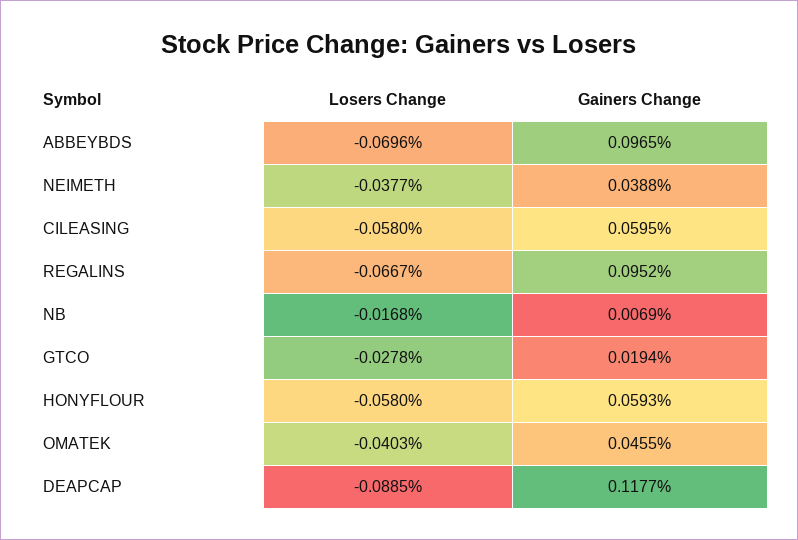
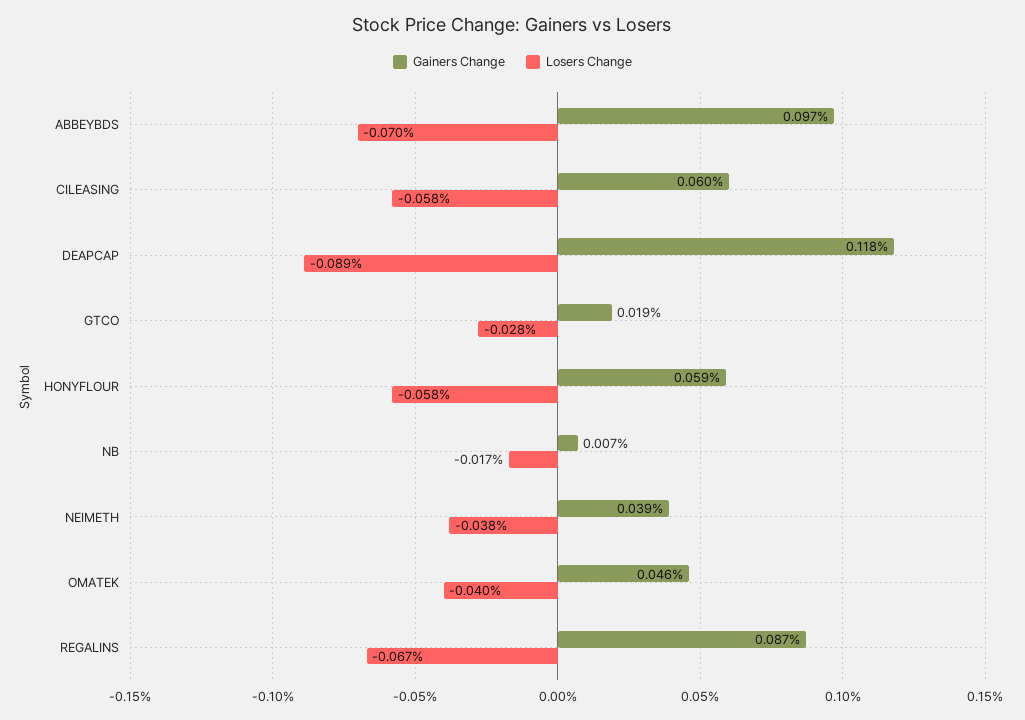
Gainers Change, REGALINS: 0.0952 -> 0.087

